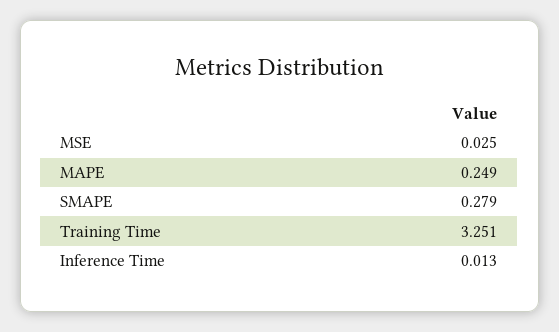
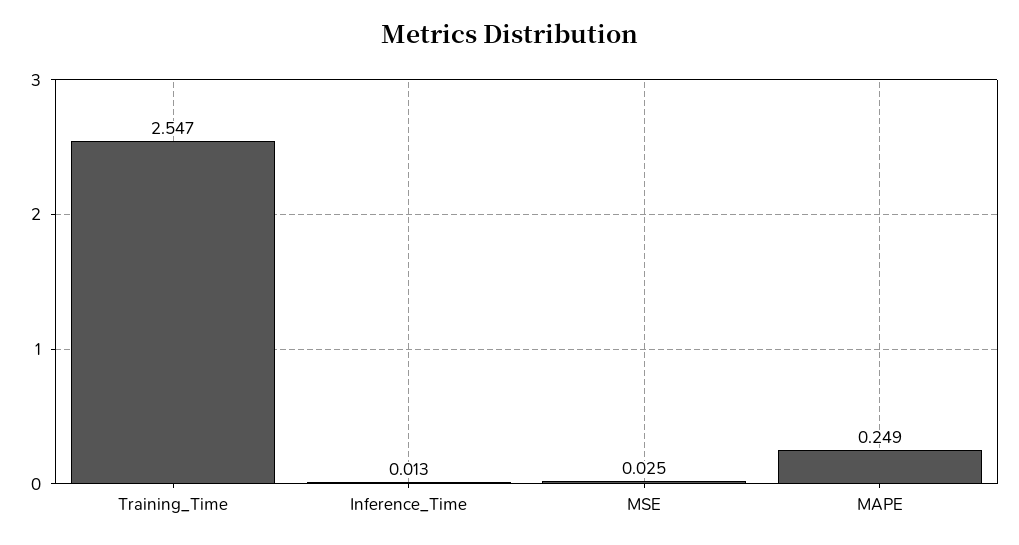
SMAPE: 0.279 -> none
Training Time: 3.251 -> 2.547

